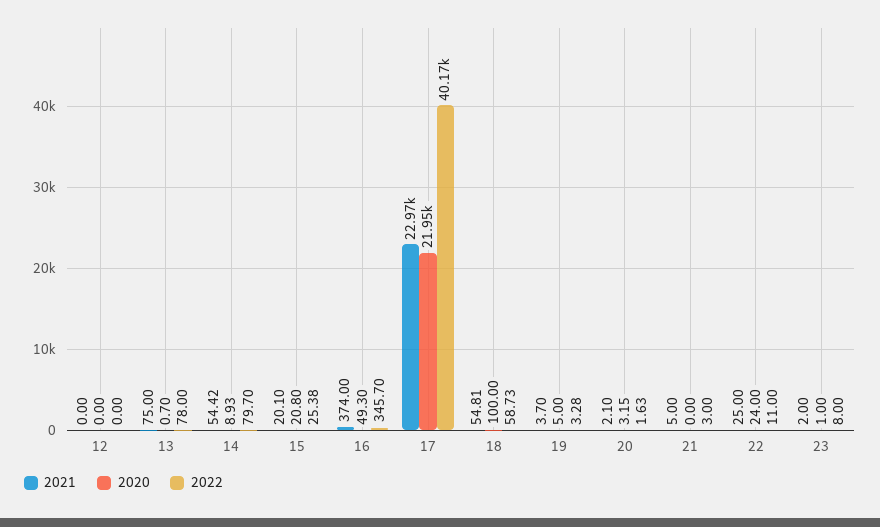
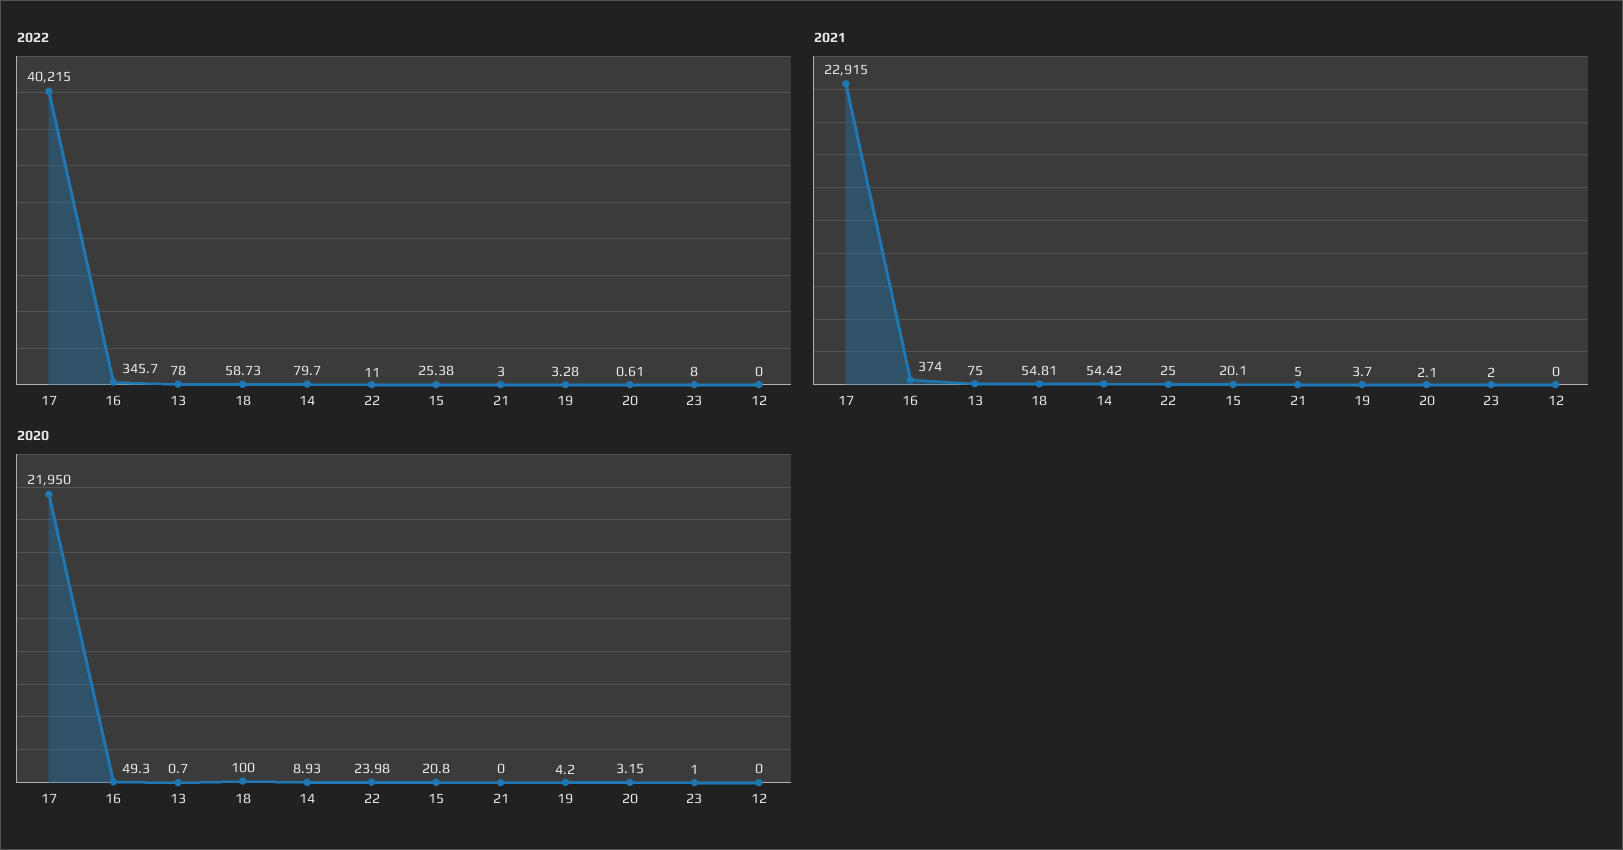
2021, 17: 22970 -> 22915
2022, 17: 40170 -> 40215
2020, 19: 5 -> 4.2
2022, 20: 1.63 -> 0.61
2020, 22: 24 -> 23.98

